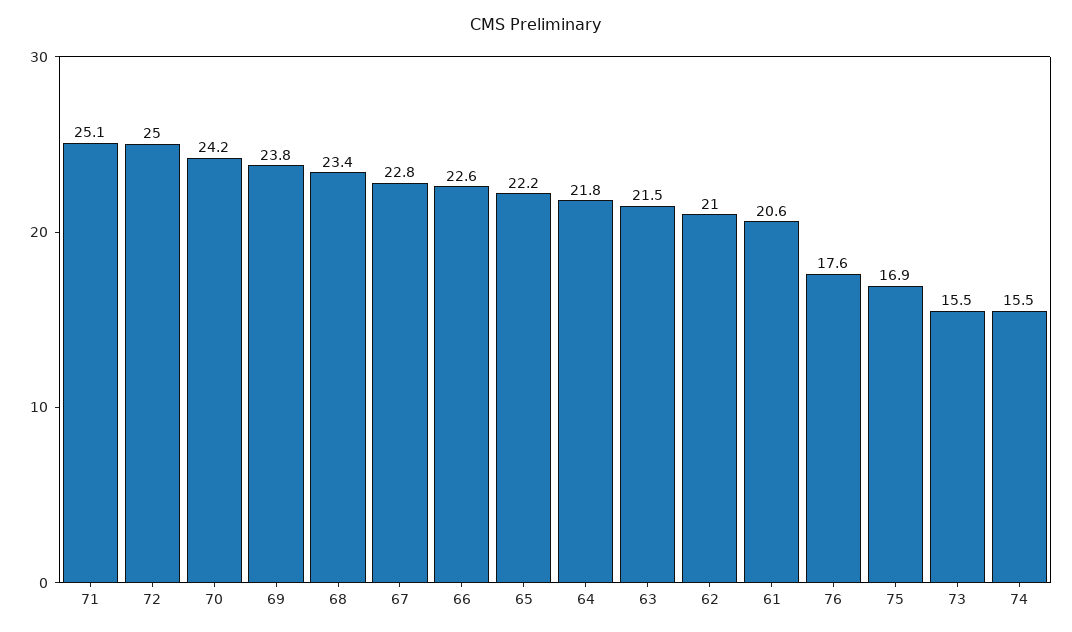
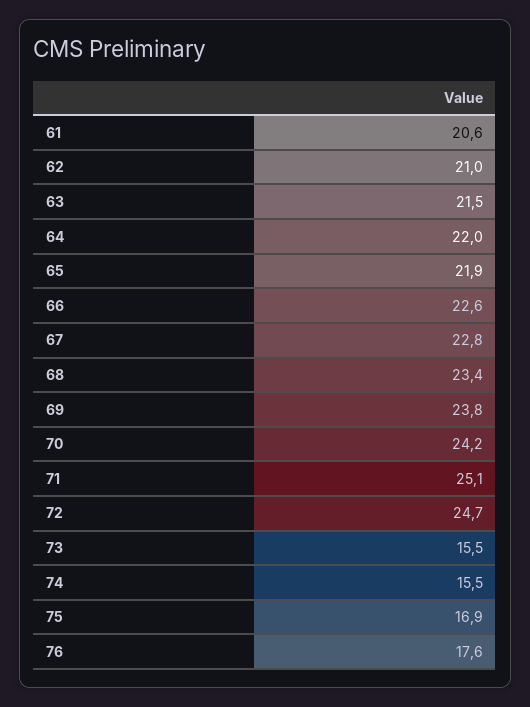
72: 25 -> 24.7
65: 22.2 -> 21.9
64: 21.8 -> 22

